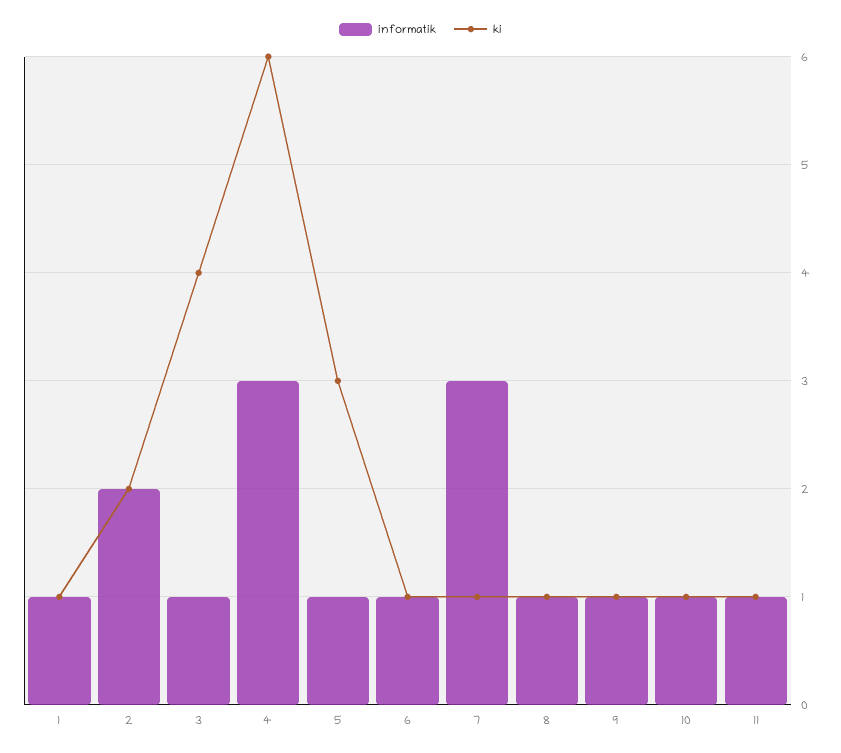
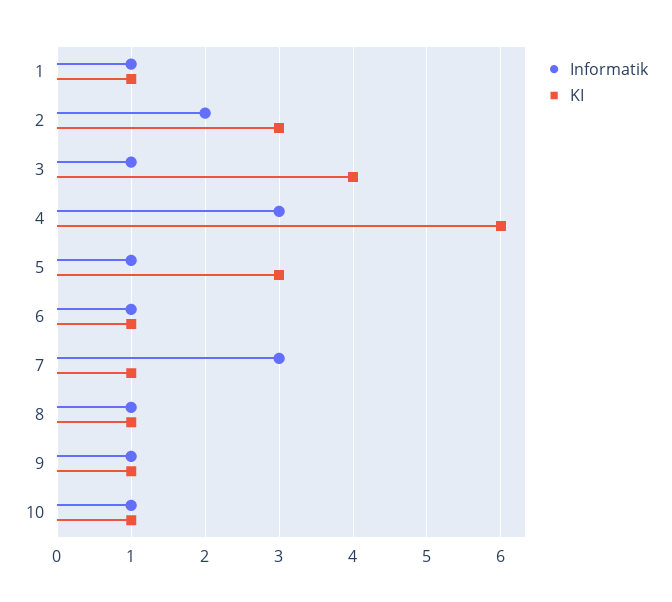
ki, 2: 2 -> 3
informatik, 11: 1 -> none
ki, 11: 1 -> none

